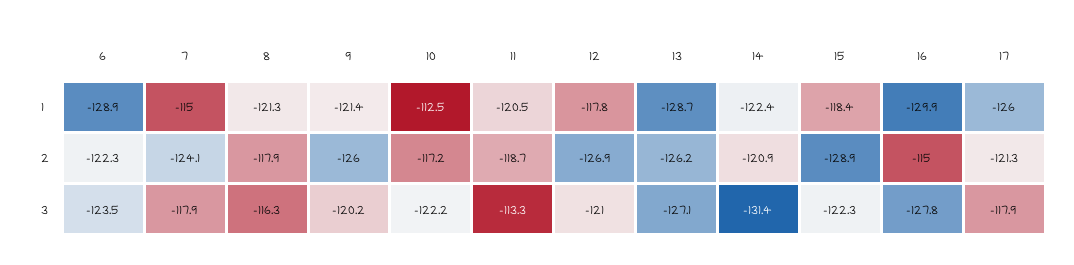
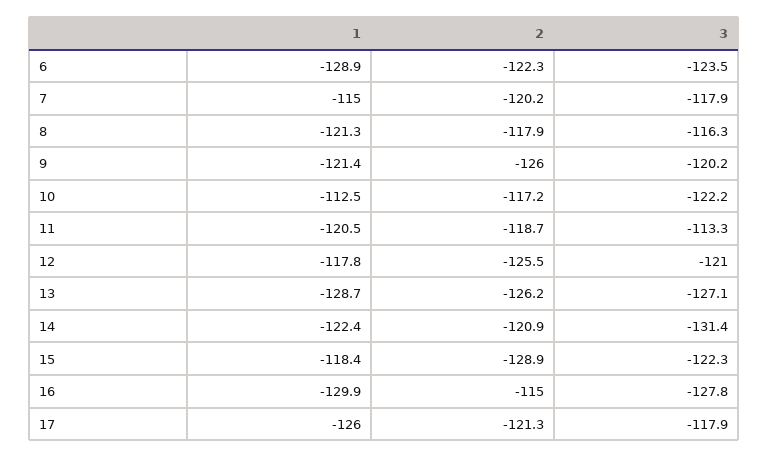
7, 2: -124.1 -> -120.2
12, 2: -126.9 -> -125.5

